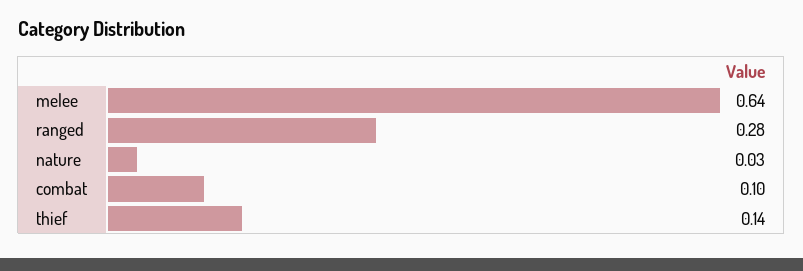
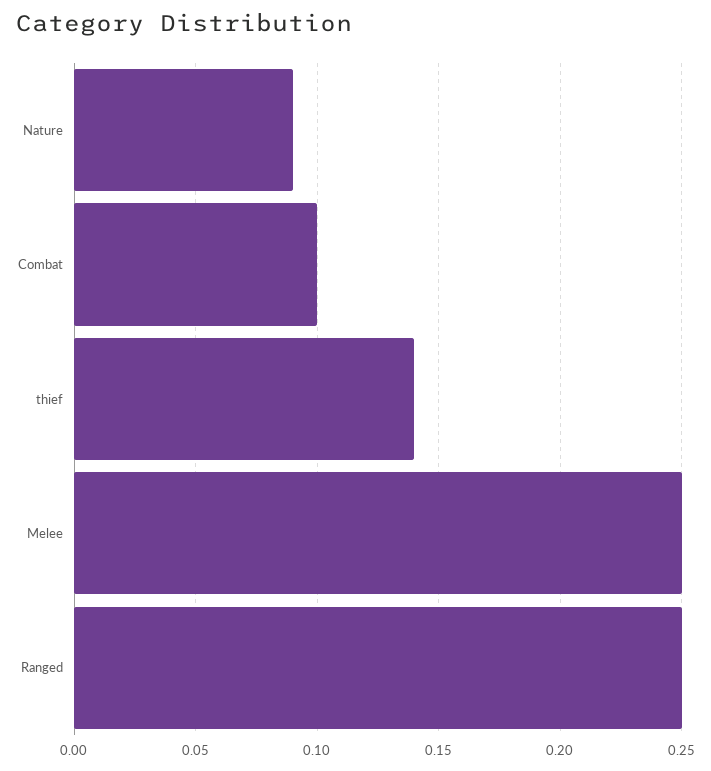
melee: 0.64 -> 0.25
ranged: 0.28 -> 0.25
nature: 0.03 -> 0.09

